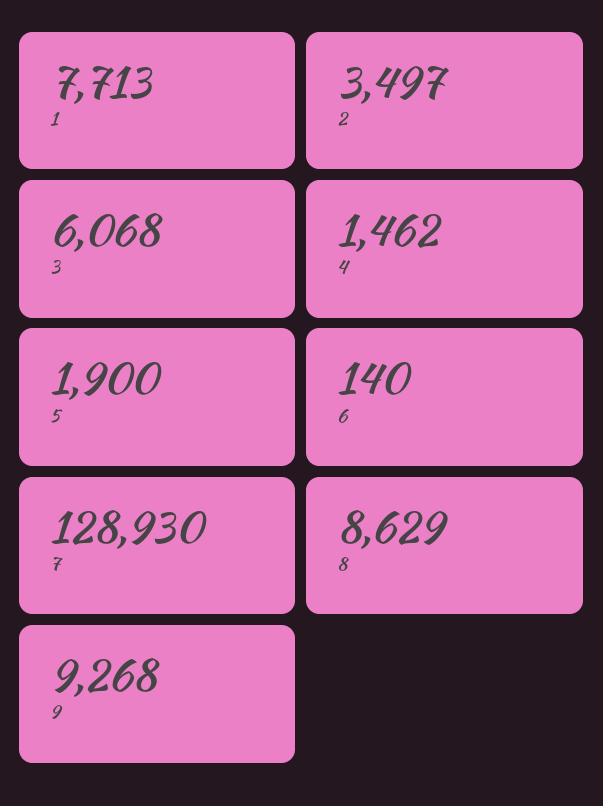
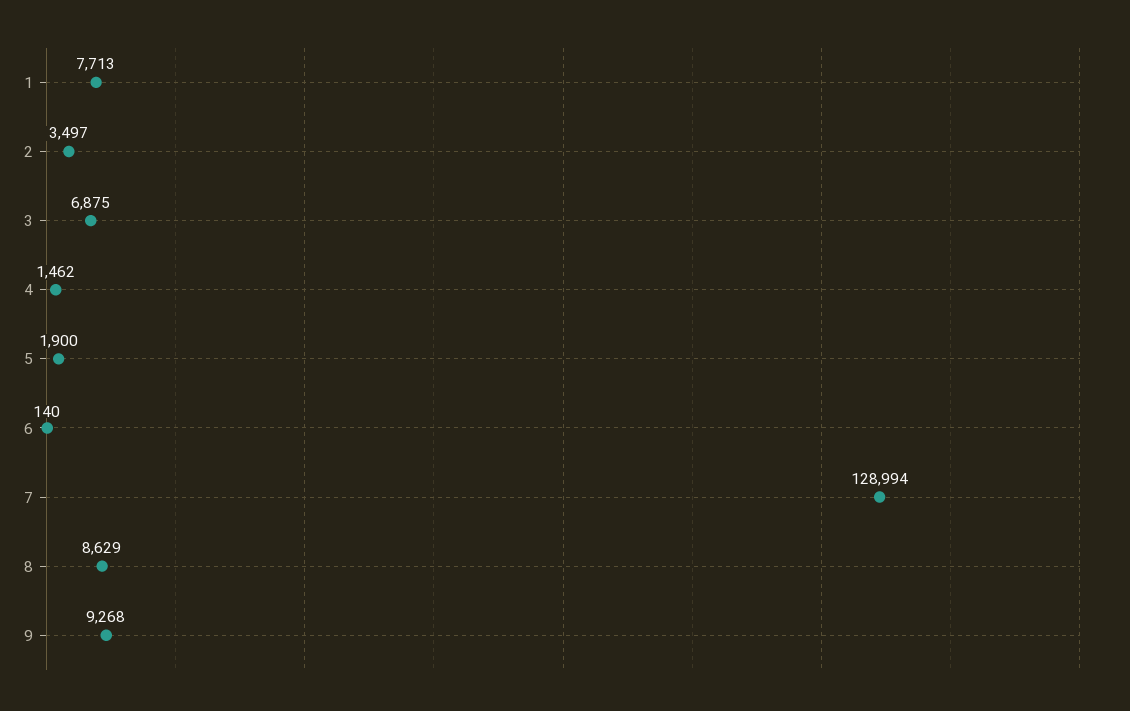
3: 6068 -> 6875
7: 128930 -> 128994

